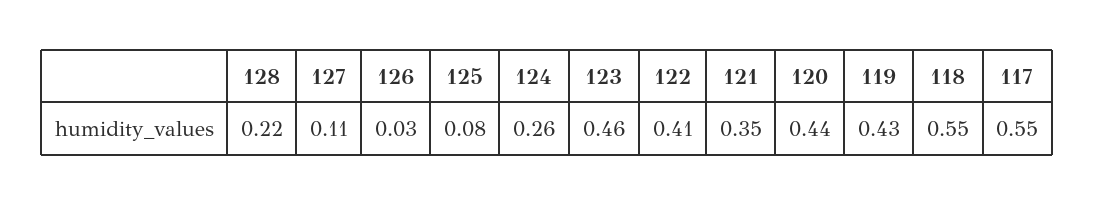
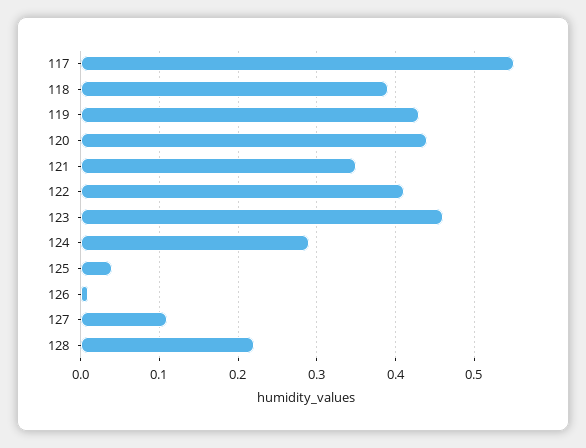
126: 0.03 -> 0.01
125: 0.08 -> 0.04
124: 0.26 -> 0.29
118: 0.55 -> 0.39

